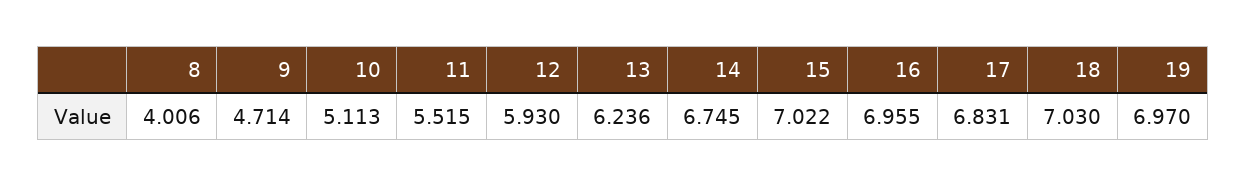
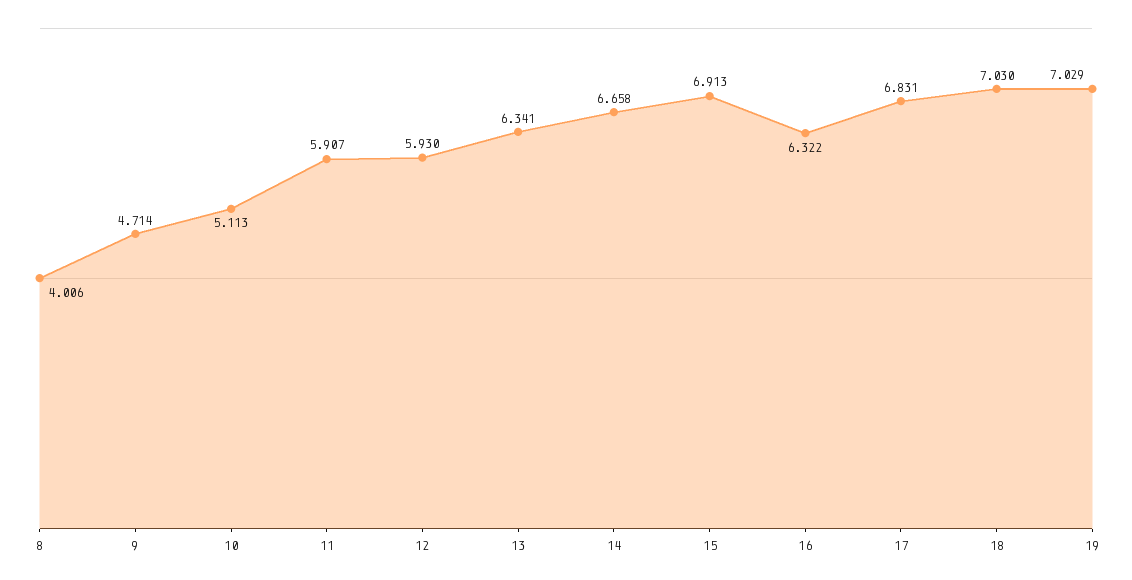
11: 5.515 -> 5.907
13: 6.236 -> 6.341
14: 6.745 -> 6.658
15: 7.022 -> 6.913
16: 6.955 -> 6.322
19: 6.97 -> 7.029

